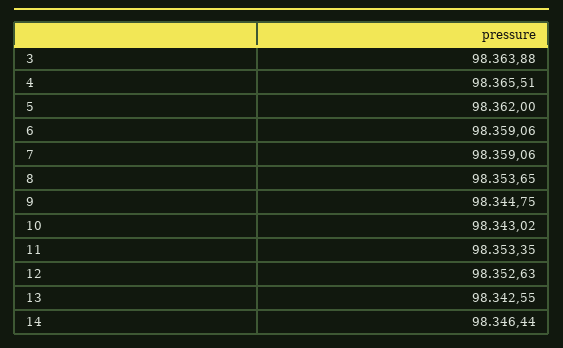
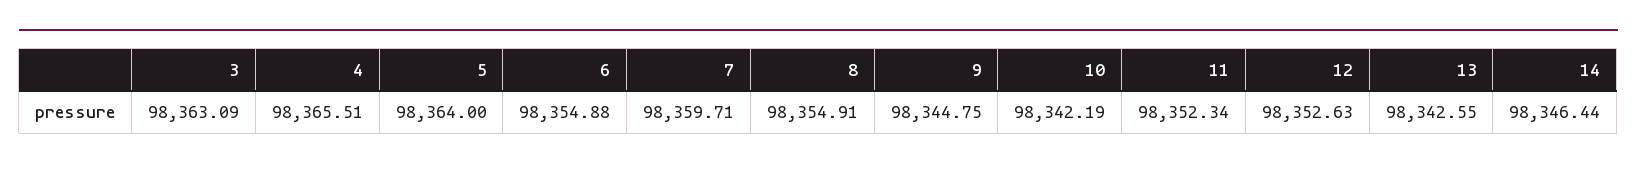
3: 98363.88 -> 98363.09
5: 98362 -> 98364
6: 98359.06 -> 98354.88
7: 98359.06 -> 98359.71
8: 98353.65 -> 98354.91
10: 98343.02 -> 98342.19
11: 98353.35 -> 98352.34

